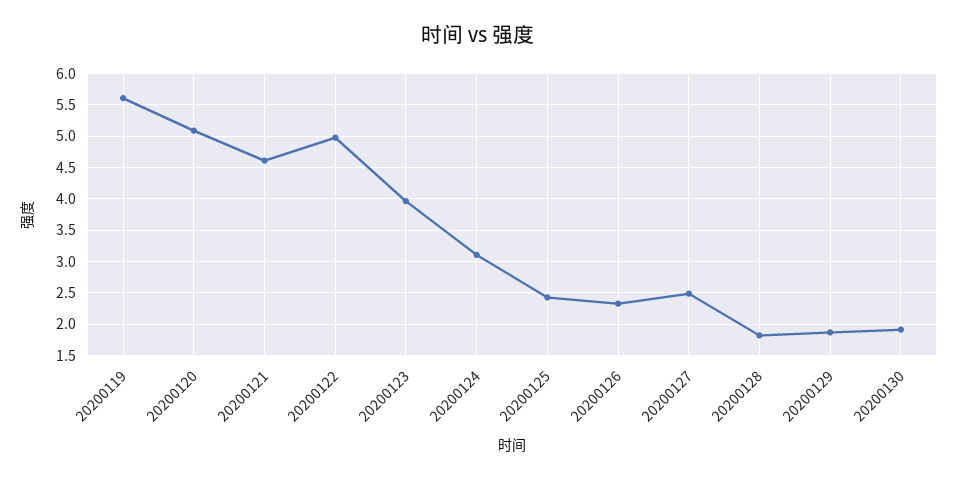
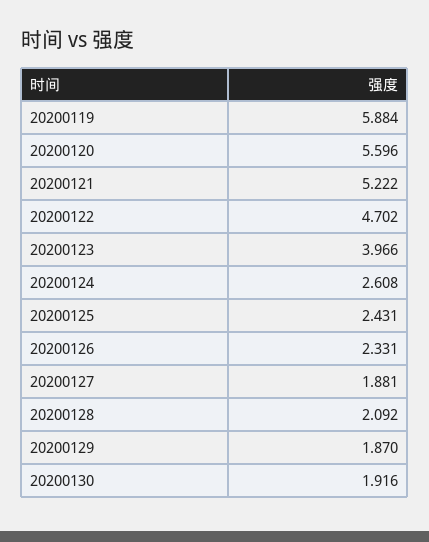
20200119: 5.6 -> 5.884
20200120: 5.1 -> 5.596
20200121: 4.6 -> 5.222
20200122: 5 -> 4.702
20200124: 3.1 -> 2.608
20200127: 2.5 -> 1.881
20200128: 1.8 -> 2.092

